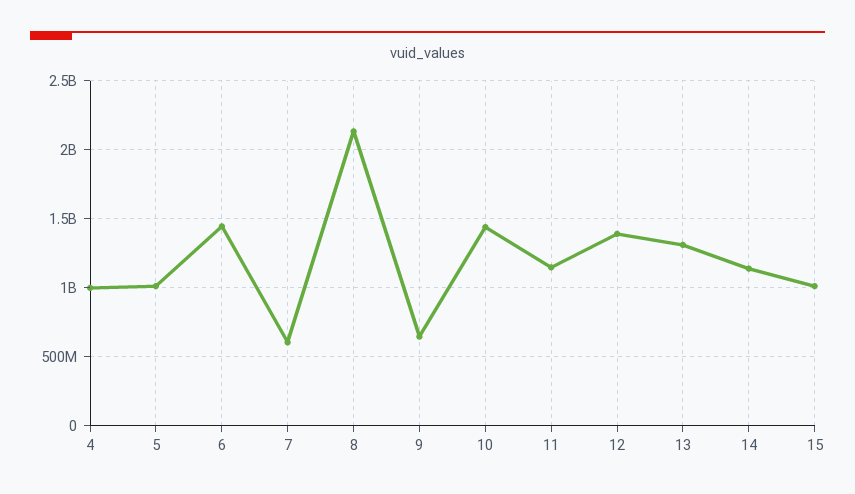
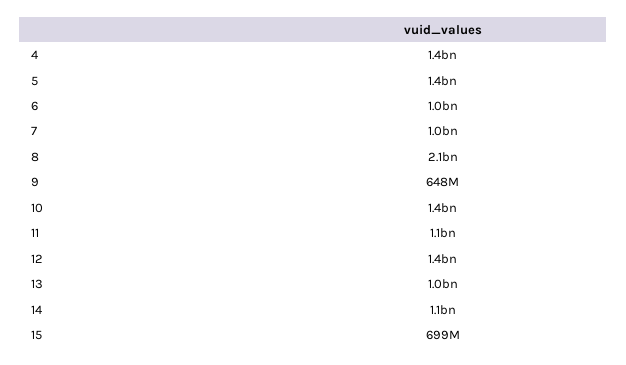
4: 1000000000 -> 1400000000
5: 1000000000 -> 1400000000
6: 1450000000 -> 1000000000
7: 600000000 -> 1000000000
13: 1300000000 -> 1000000000
15: 1000000000 -> 699000000

